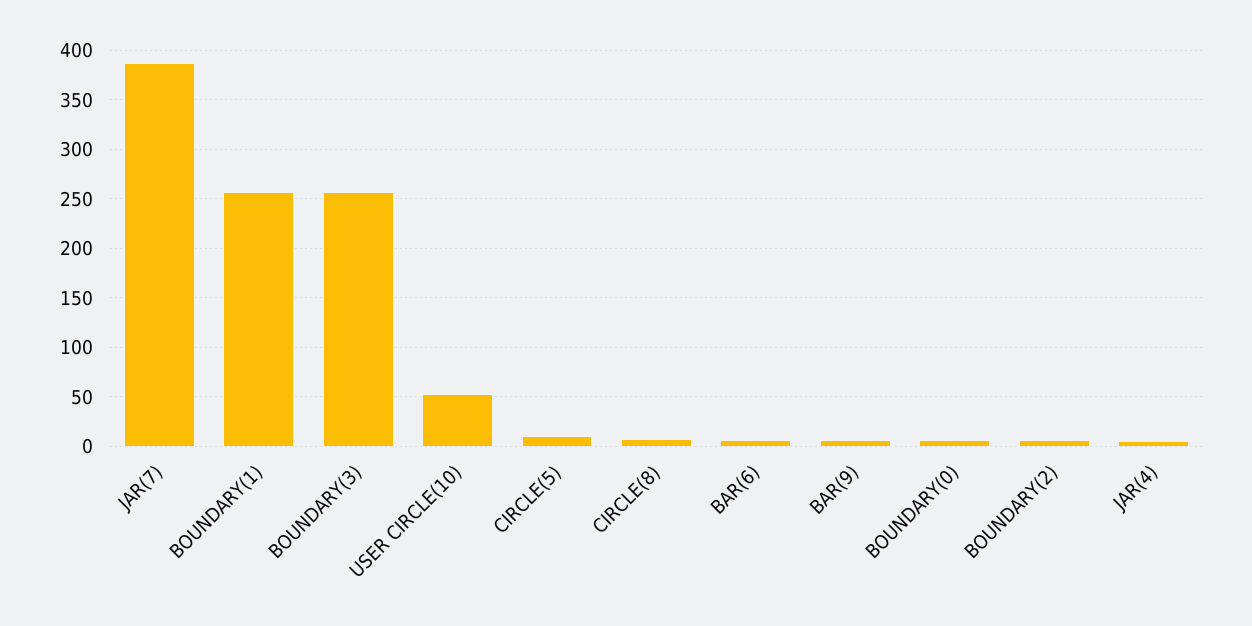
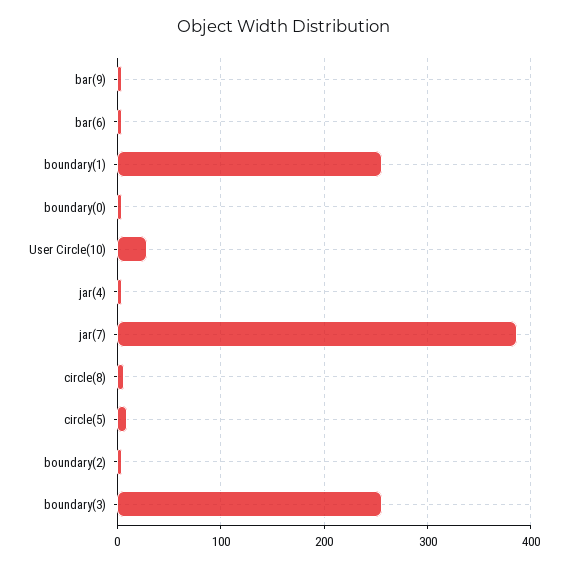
USER CIRCLE(10): 50 -> 30

